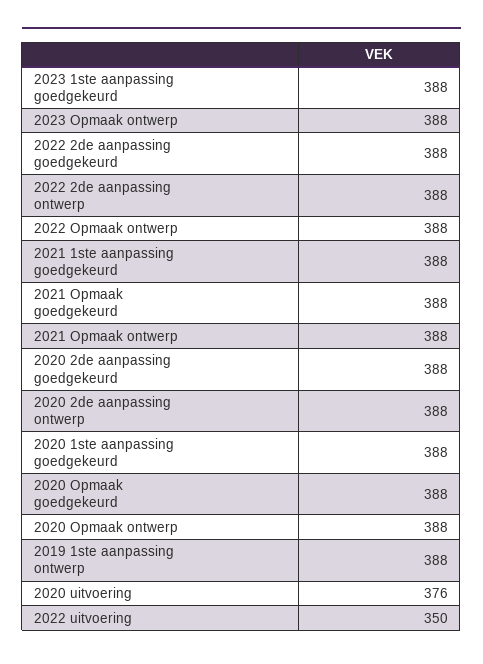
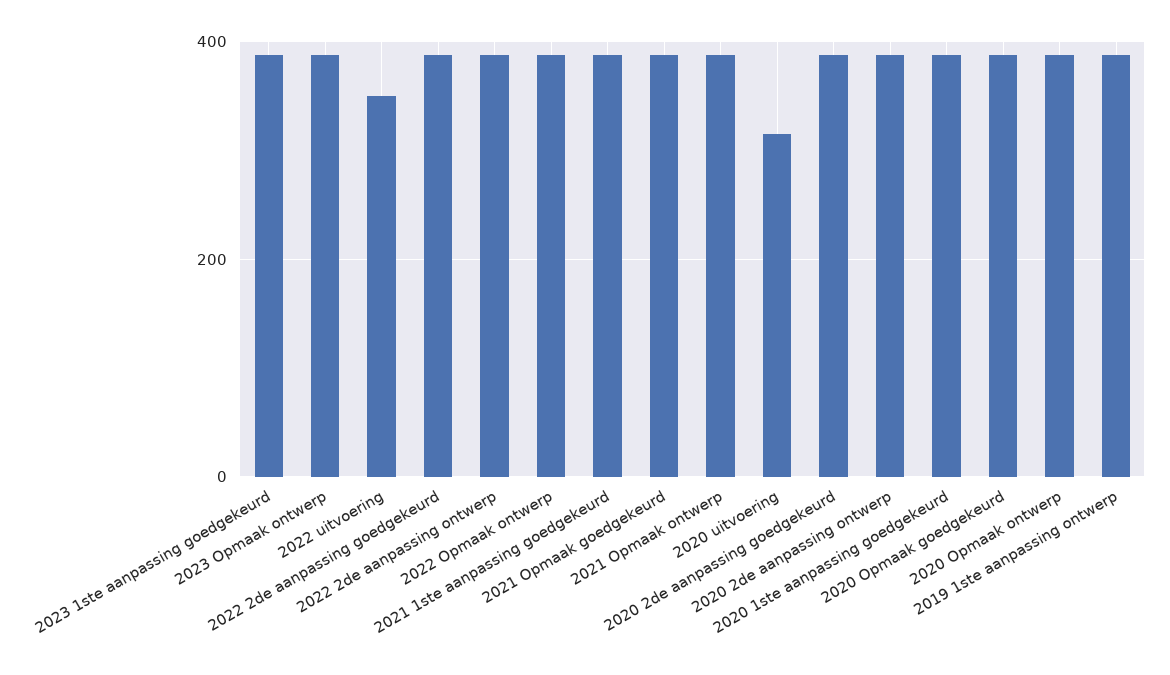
2020 uitvoering: 376 -> 320

